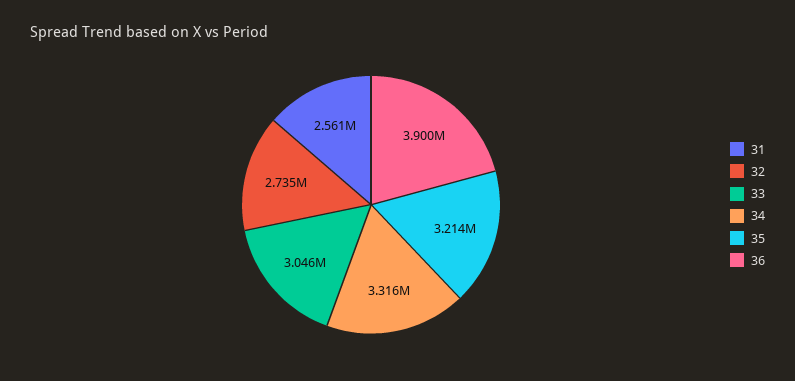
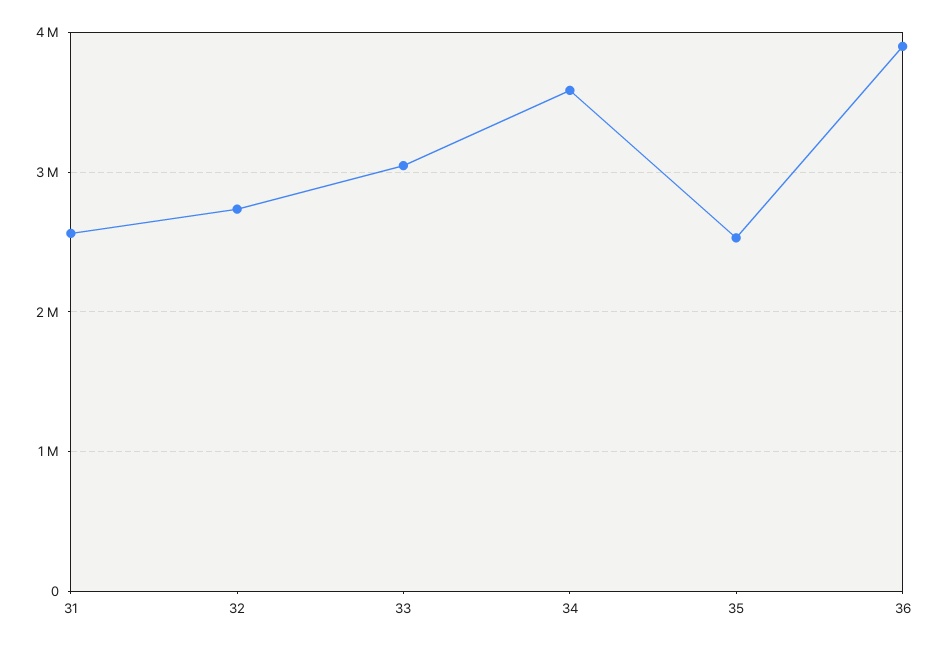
34: 3316000 -> 3600000
35: 3214000 -> 2500000

